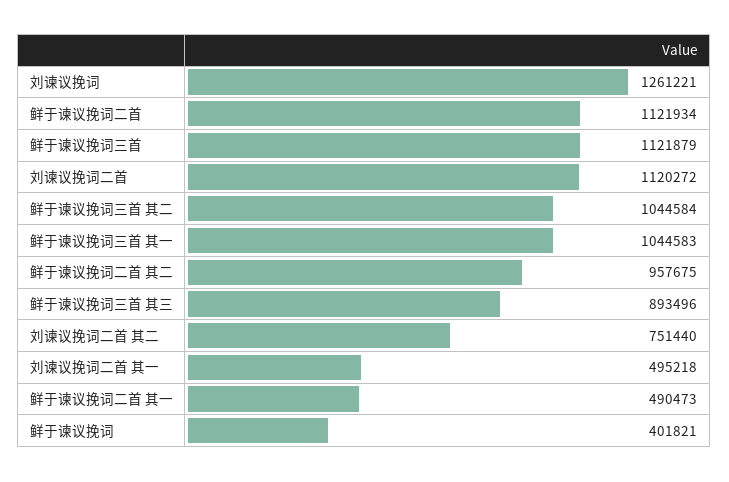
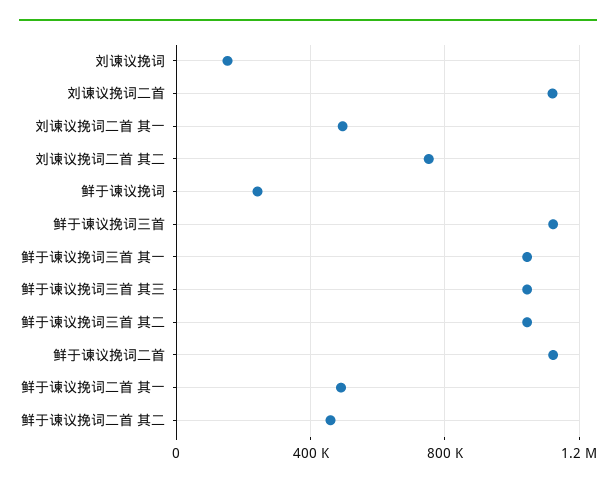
刘谏议挽词: 1261221 -> 150000
鲜于谏议挽词二首 其二: 957675 -> 450000
鲜于谏议挽词三首 其三: 893496 -> 1050000
鲜于谏议挽词: 401821 -> 250000

